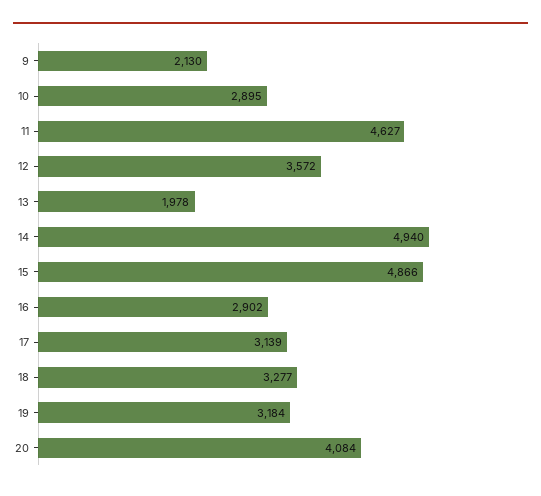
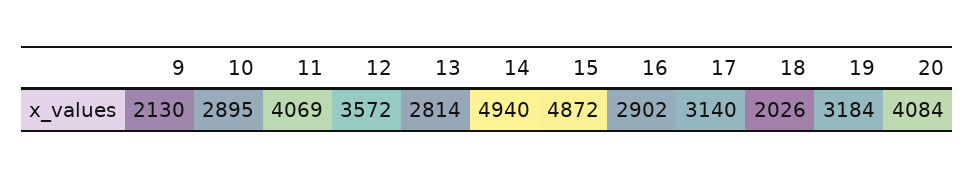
11: 4627 -> 4069
13: 1978 -> 2814
15: 4866 -> 4872
17: 3139 -> 3140
18: 3277 -> 2026

